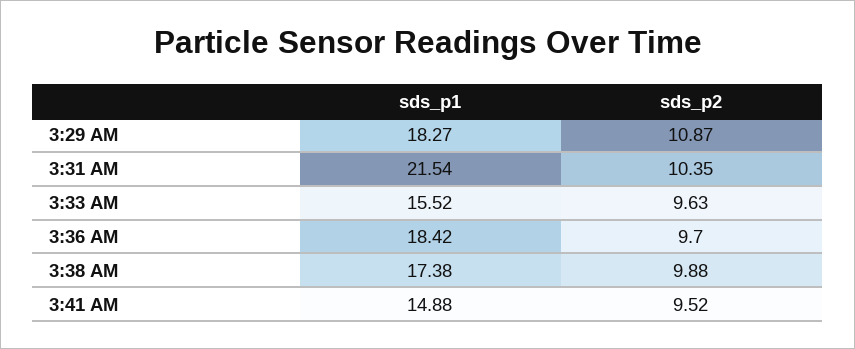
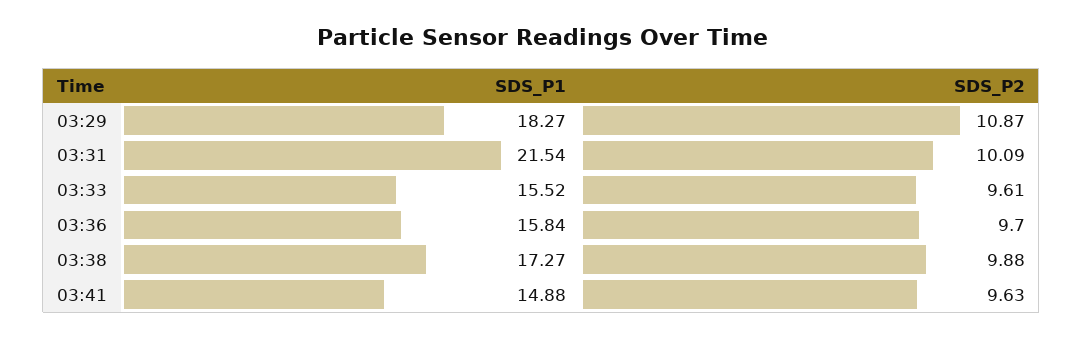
sds_p2, 3:31 AM: 10.35 -> 10.09
sds_p2, 3:33 AM: 9.63 -> 9.61
sds_p1, 3:36 AM: 18.42 -> 15.84
sds_p1, 3:38 AM: 17.38 -> 17.27
sds_p2, 3:41 AM: 9.52 -> 9.63

